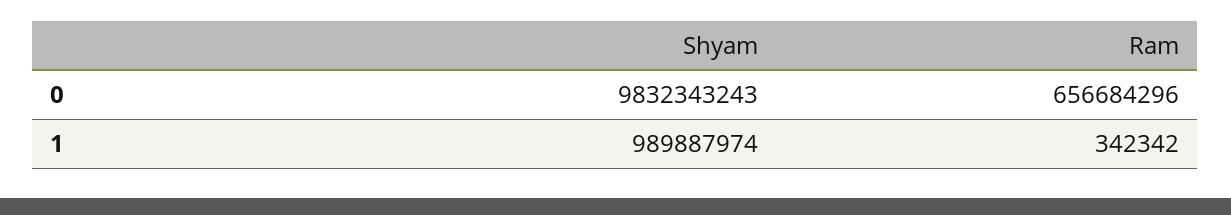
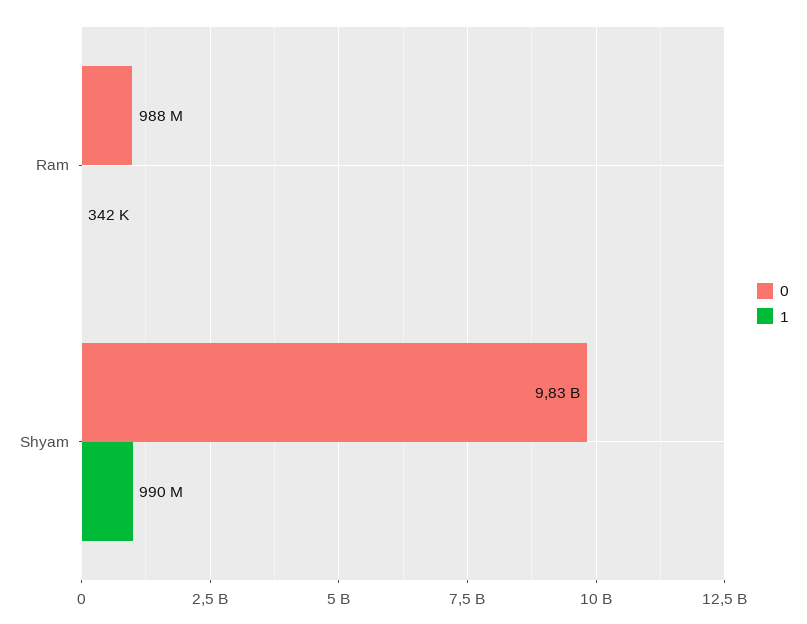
0, Ram: 656684296 -> 988000000

